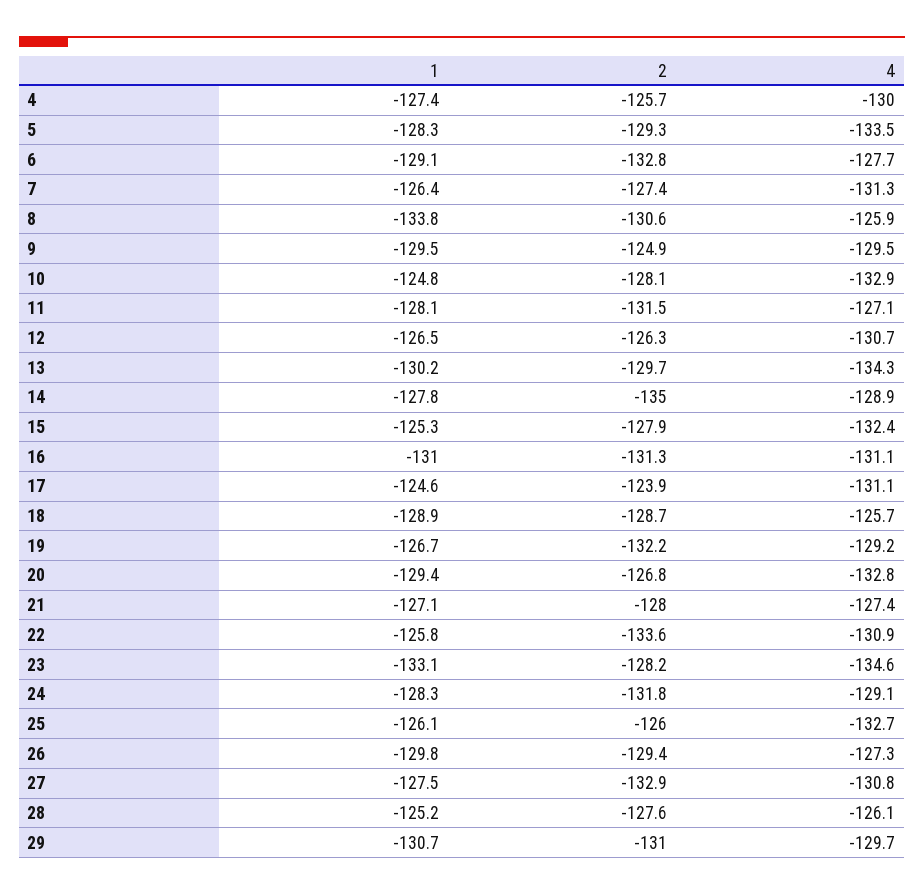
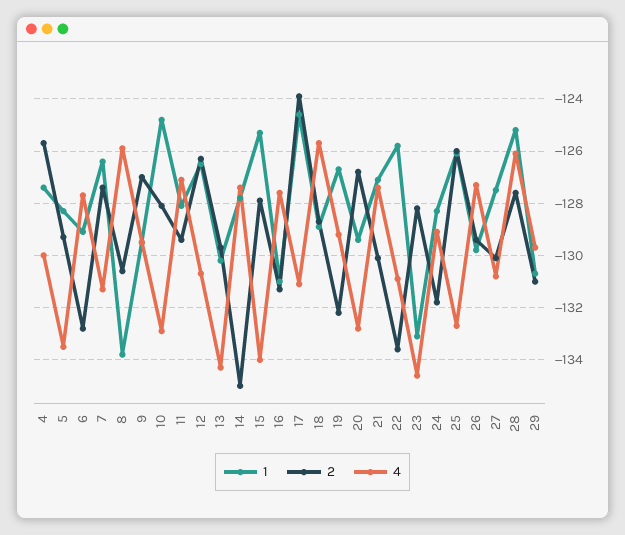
2, 9: -124.9 -> -127
2, 11: -131.5 -> -129.5
4, 14: -128.9 -> -127.5
4, 15: -132.4 -> -134
4, 16: -131.1 -> -127.5
2, 21: -128 -> -130
2, 27: -132.9 -> -130

